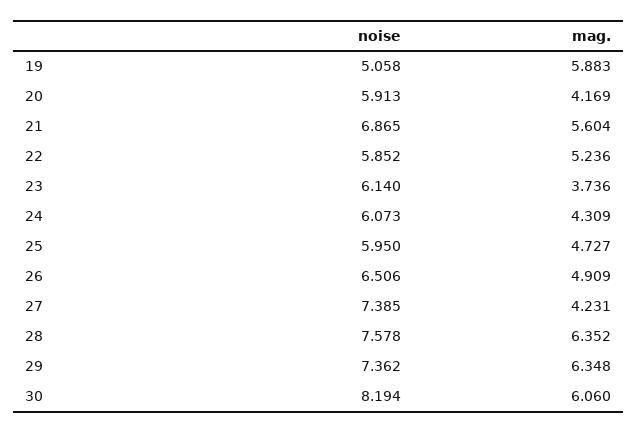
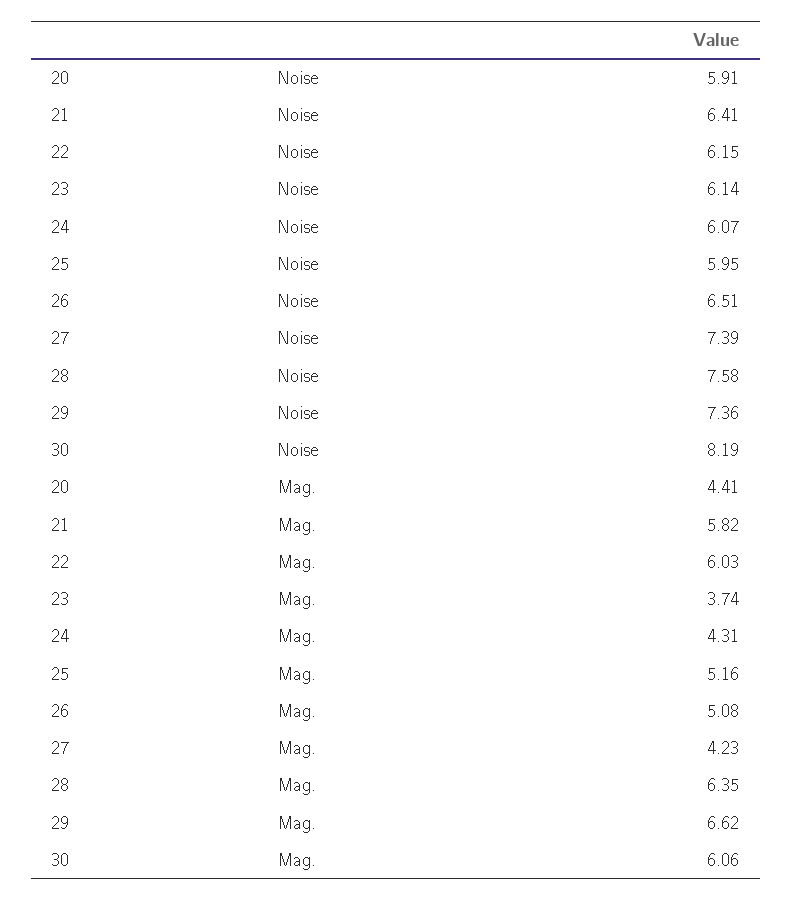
noise, 19: 5.058 -> none
mag., 19: 5.883 -> none
mag., 20: 4.169 -> 4.41
noise, 21: 6.865 -> 6.41
mag., 21: 5.604 -> 5.82
noise, 22: 5.852 -> 6.15
mag., 22: 5.236 -> 6.03
mag., 25: 4.727 -> 5.16
mag., 26: 4.909 -> 5.08
mag., 29: 6.348 -> 6.62

